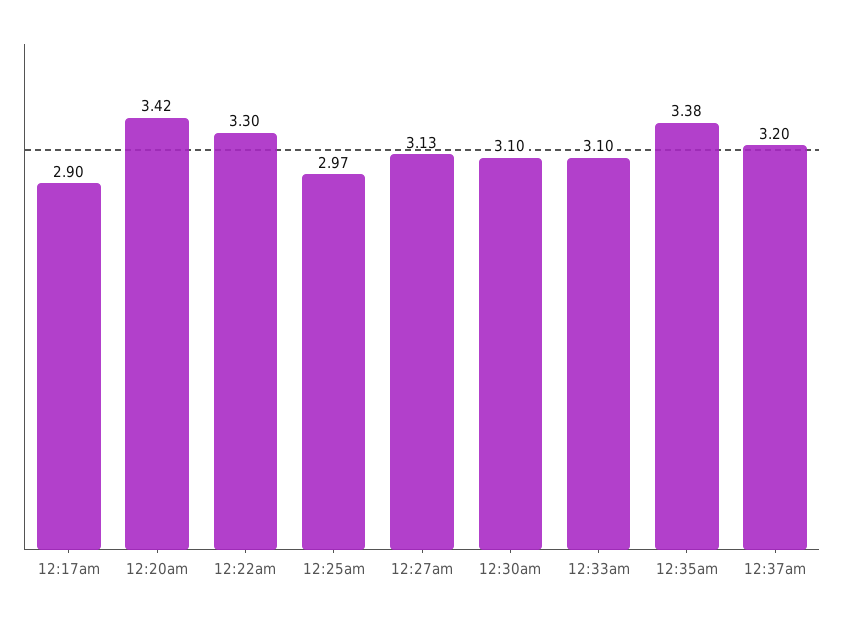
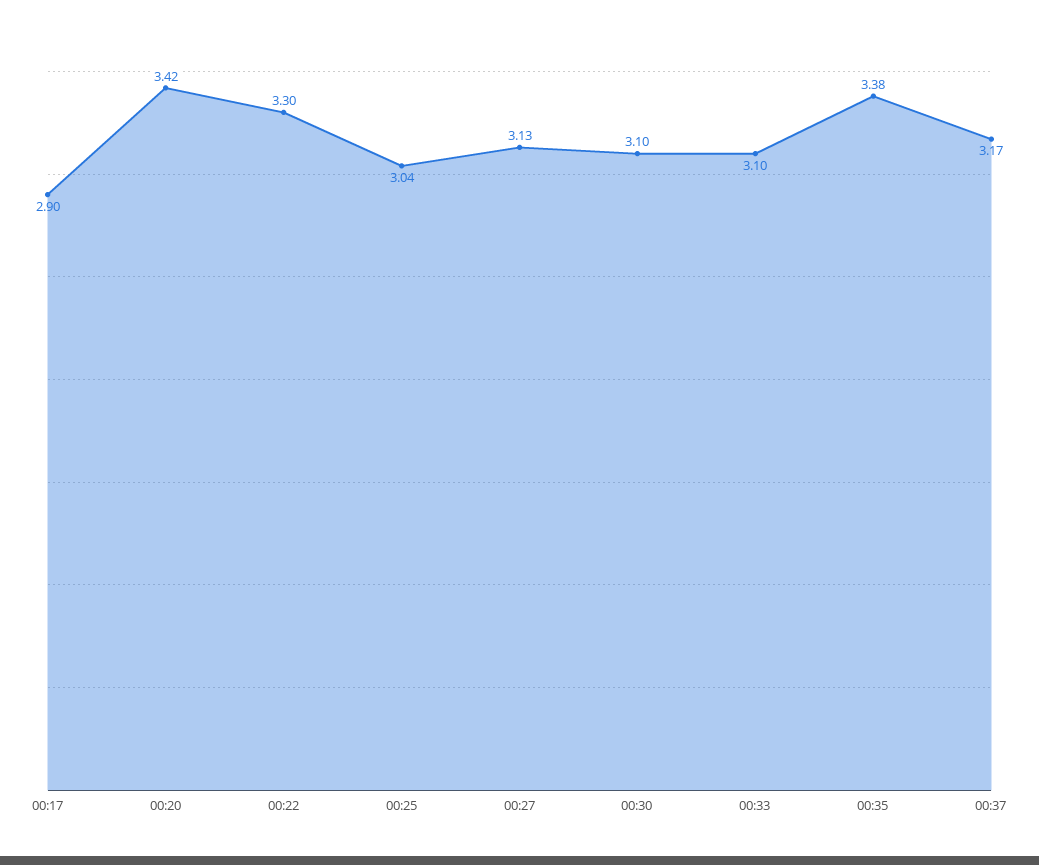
12:25am: 2.97 -> 3.04
12:37am: 3.2 -> 3.17

